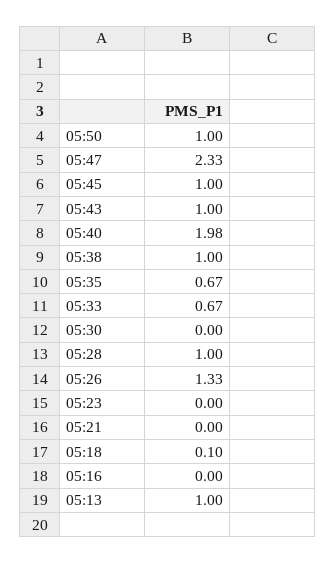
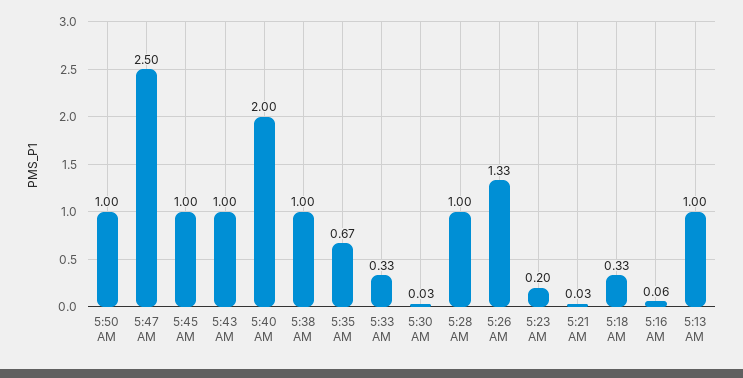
05:47: 2.33 -> 2.5
05:40: 1.98 -> 2
05:33: 0.67 -> 0.33
05:30: 0 -> 0.03
05:23: 0 -> 0.2
05:21: 0 -> 0.03
05:18: 0.1 -> 0.33
05:16: 0 -> 0.06

